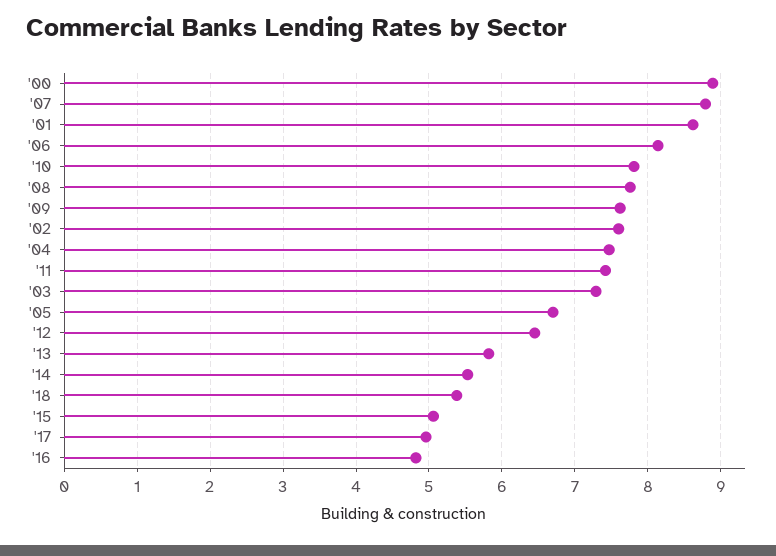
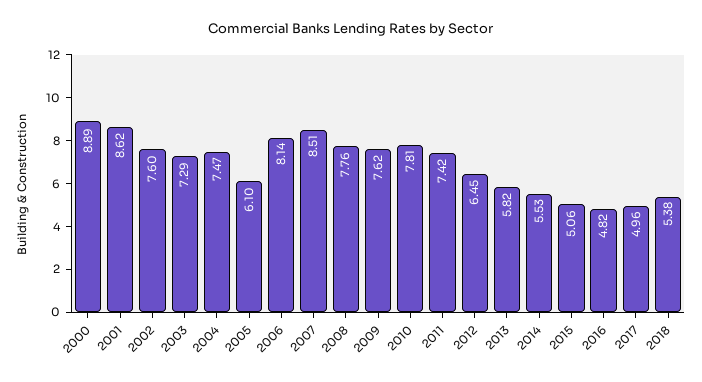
'07: 8.8 -> 8.51
'05: 6.7 -> 6.1

